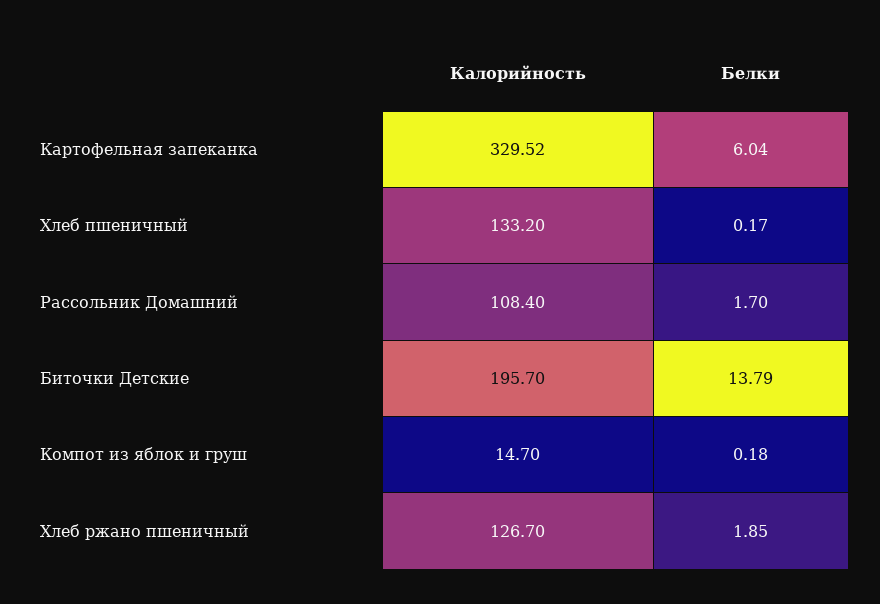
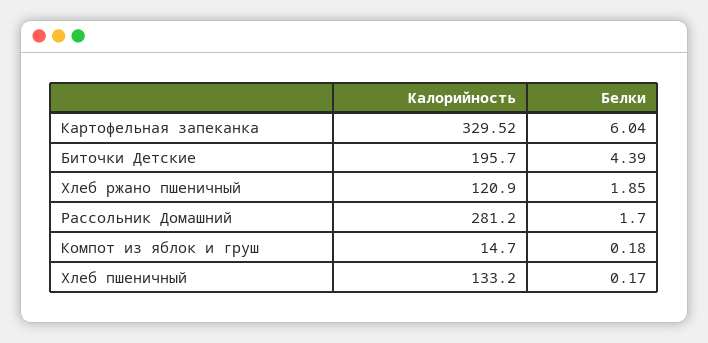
Калорийность, Рассольник Домашний: 108.4 -> 281.2
Белки, Биточки Детские: 13.79 -> 4.39
Калорийность, Хлеб ржано пшеничный: 126.7 -> 120.9

